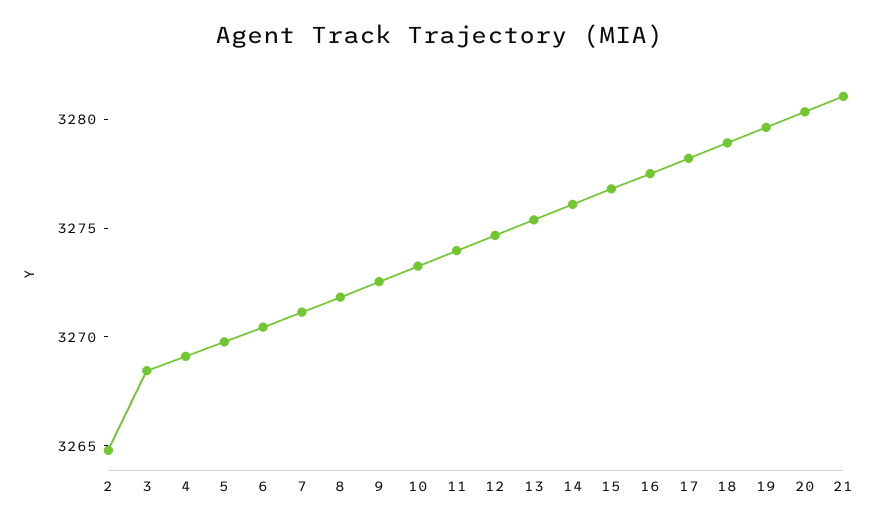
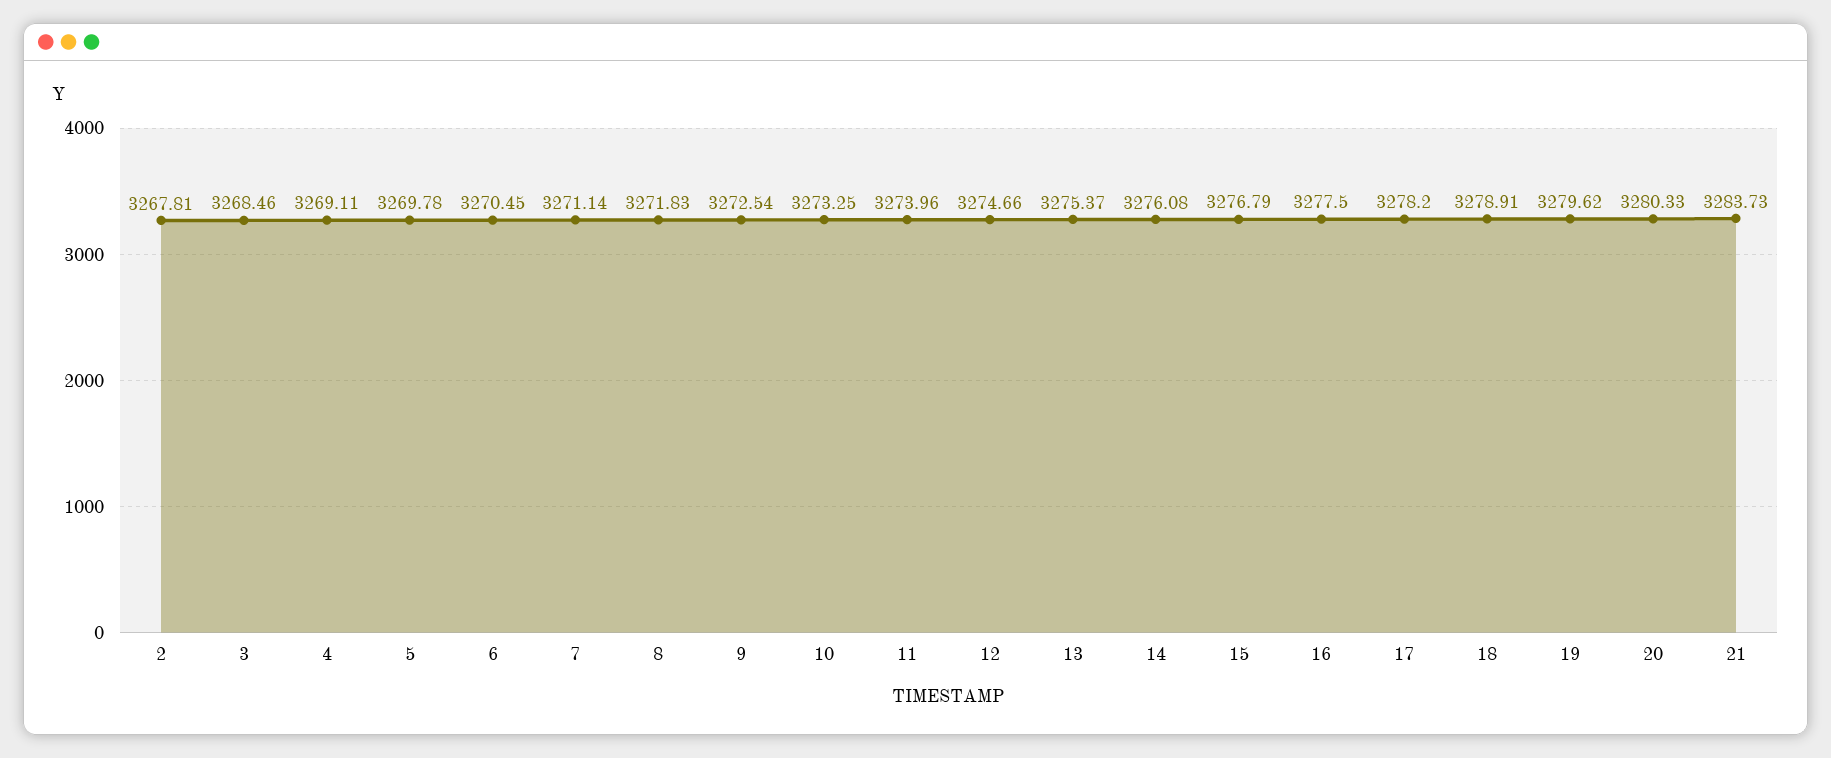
2: 3265 -> 3267.81
21: 3281 -> 3283.73

